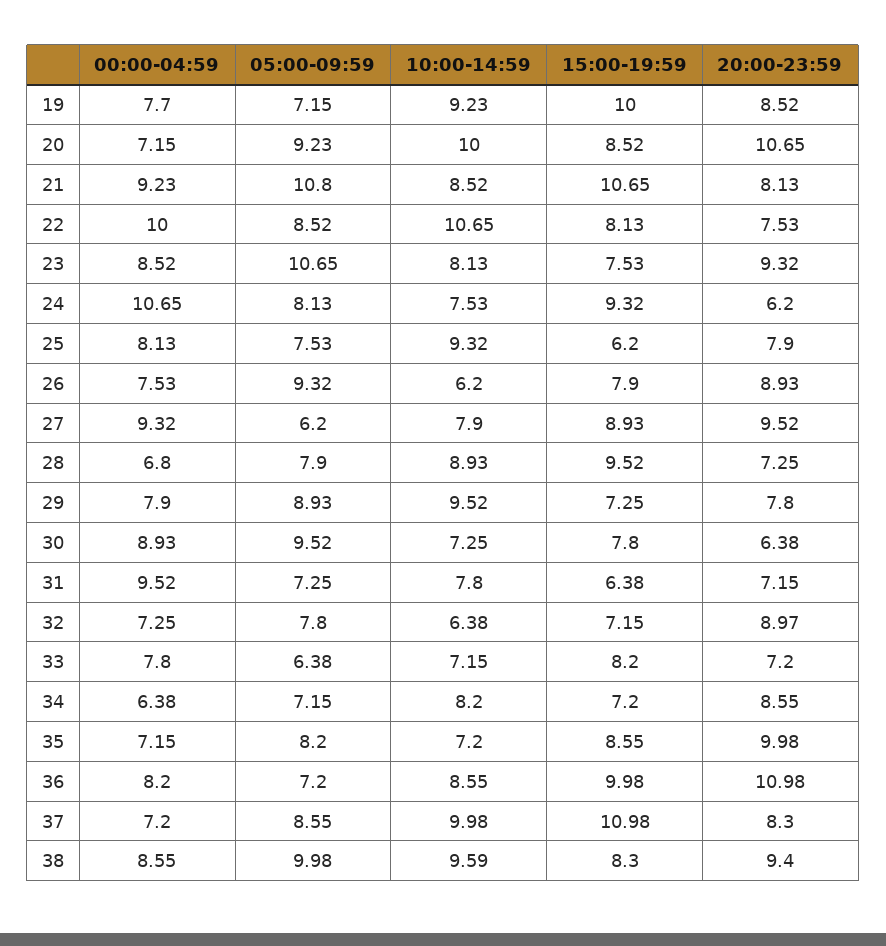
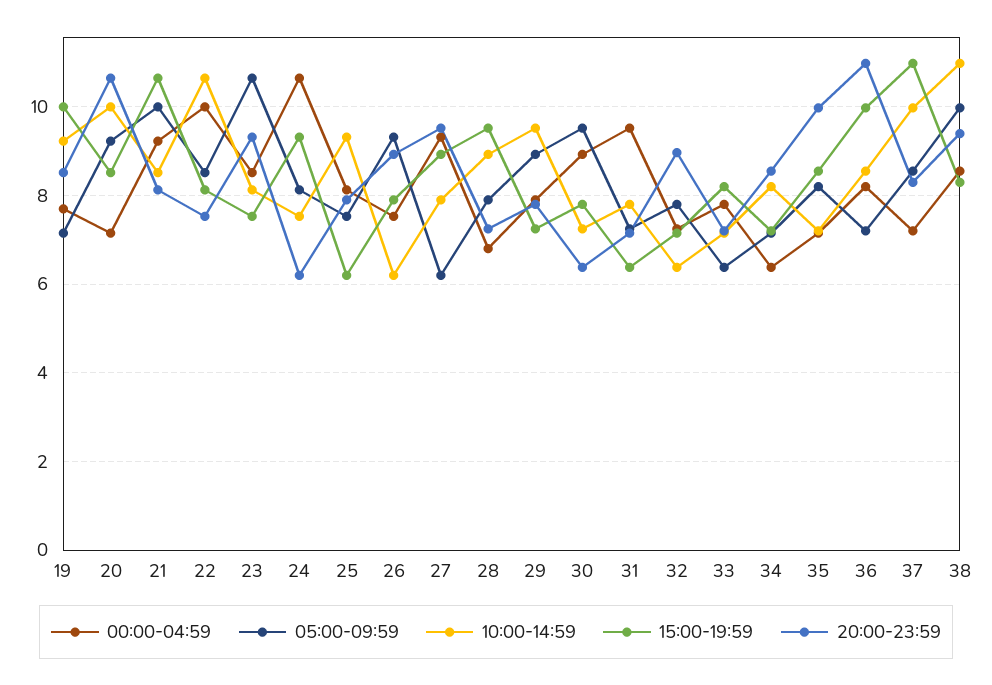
05:00-09:59, 21: 10.8 -> 10
10:00-14:59, 38: 9.59 -> 11

